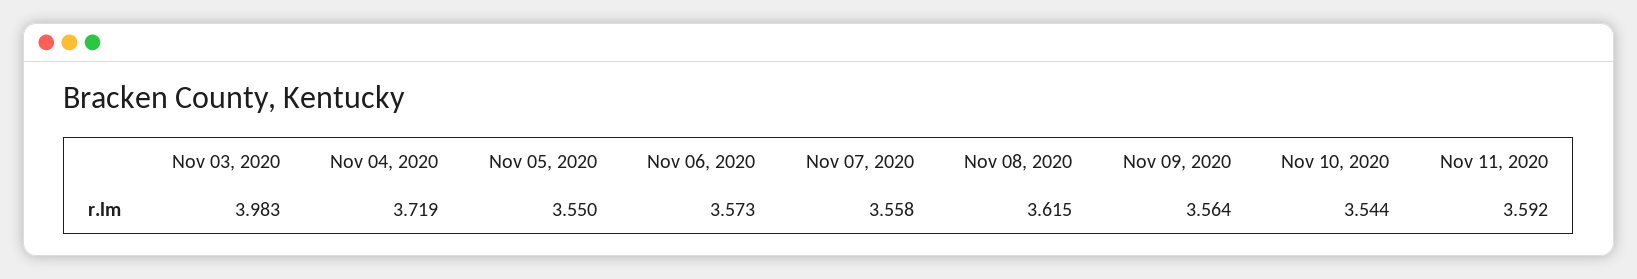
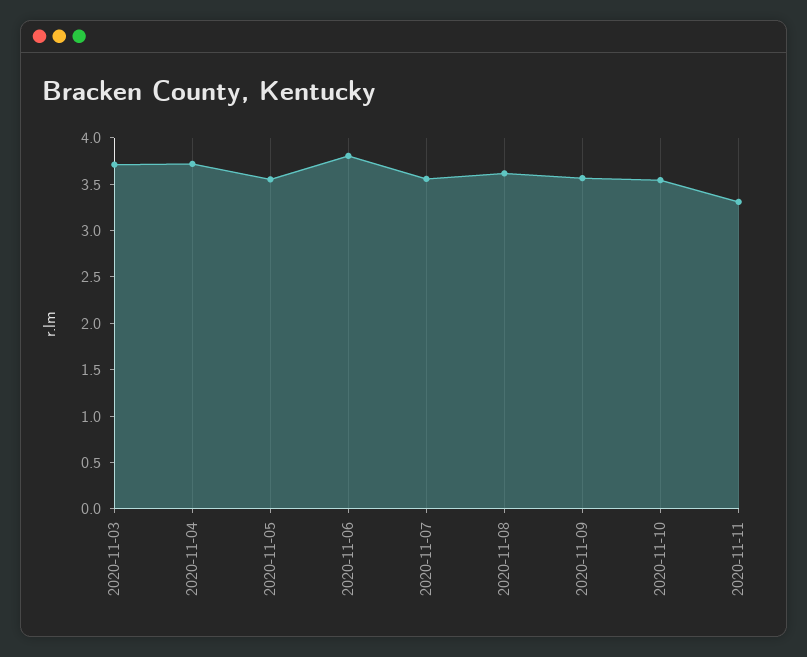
Nov 03, 2020: 3.983 -> 3.7
Nov 06, 2020: 3.573 -> 3.8
Nov 11, 2020: 3.592 -> 3.3

